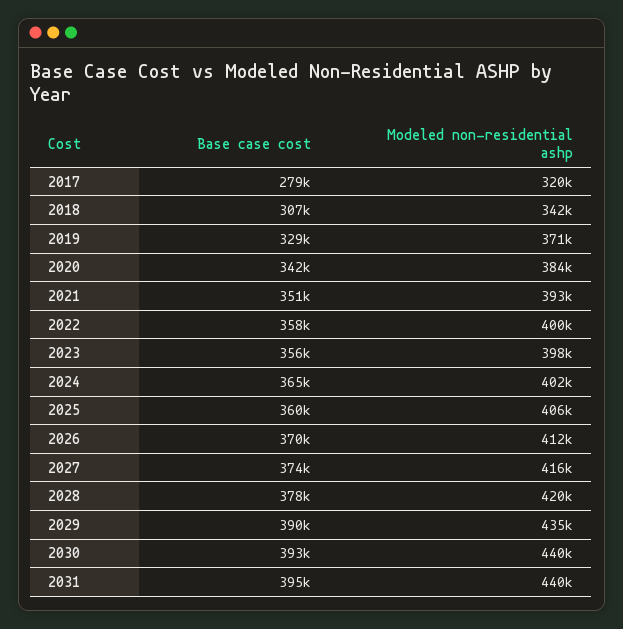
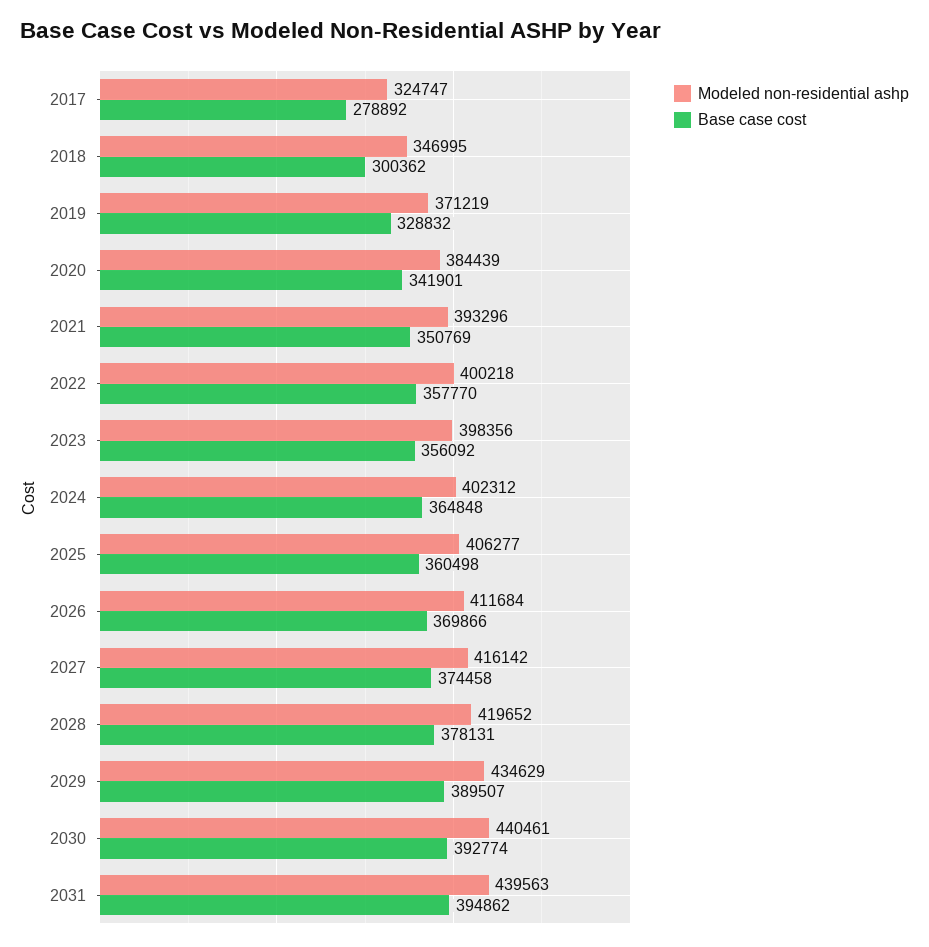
Modeled non-residential ashp, 2017: 320000 -> 324747
Base case cost, 2018: 307000 -> 300362
Modeled non-residential ashp, 2018: 342000 -> 346995

